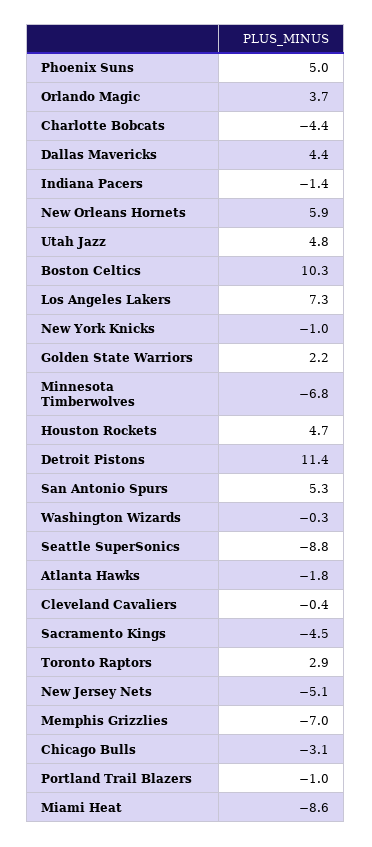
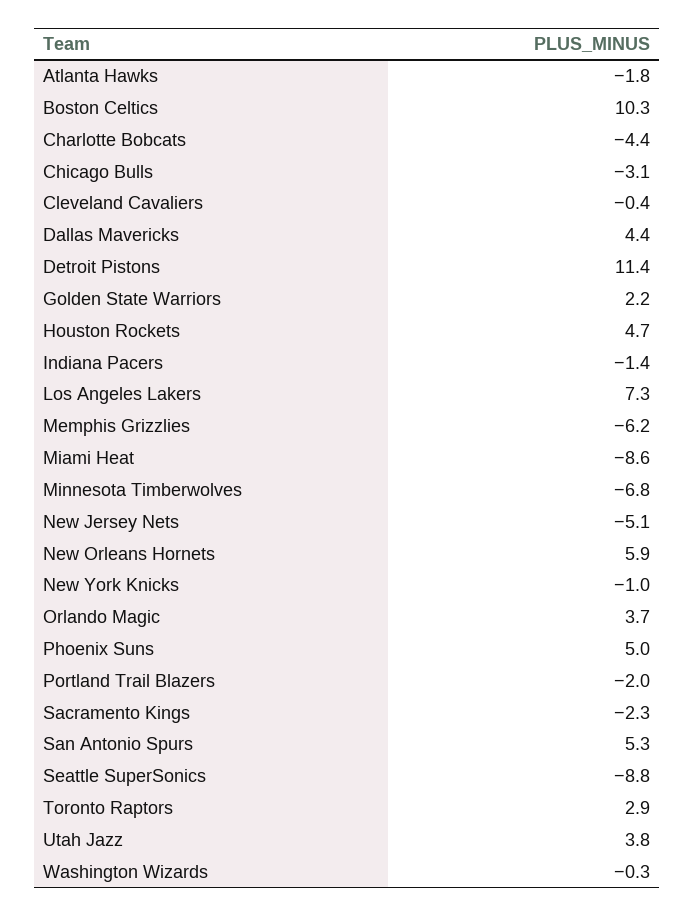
Utah Jazz: 4.8 -> 3.8
Sacramento Kings: -4.5 -> -2.3
Memphis Grizzlies: -7 -> -6.2
Portland Trail Blazers: -1 -> -2

